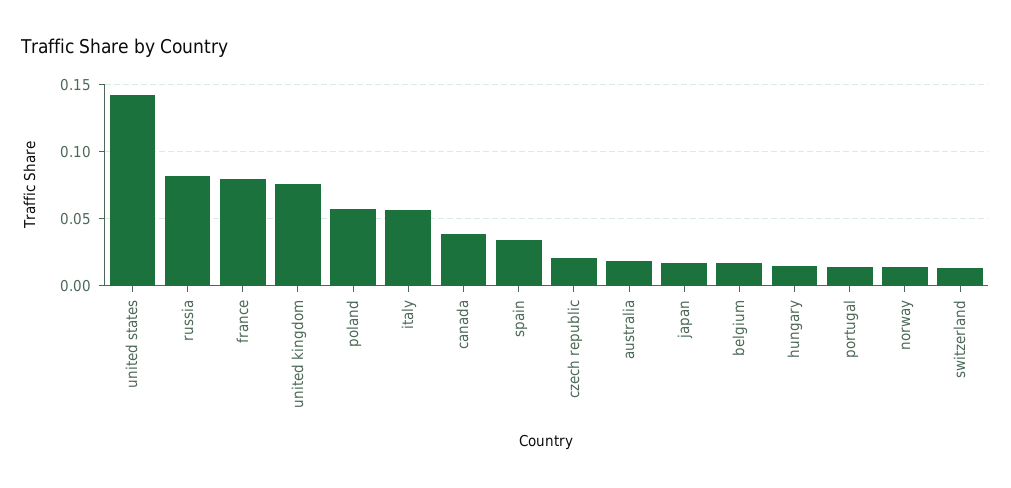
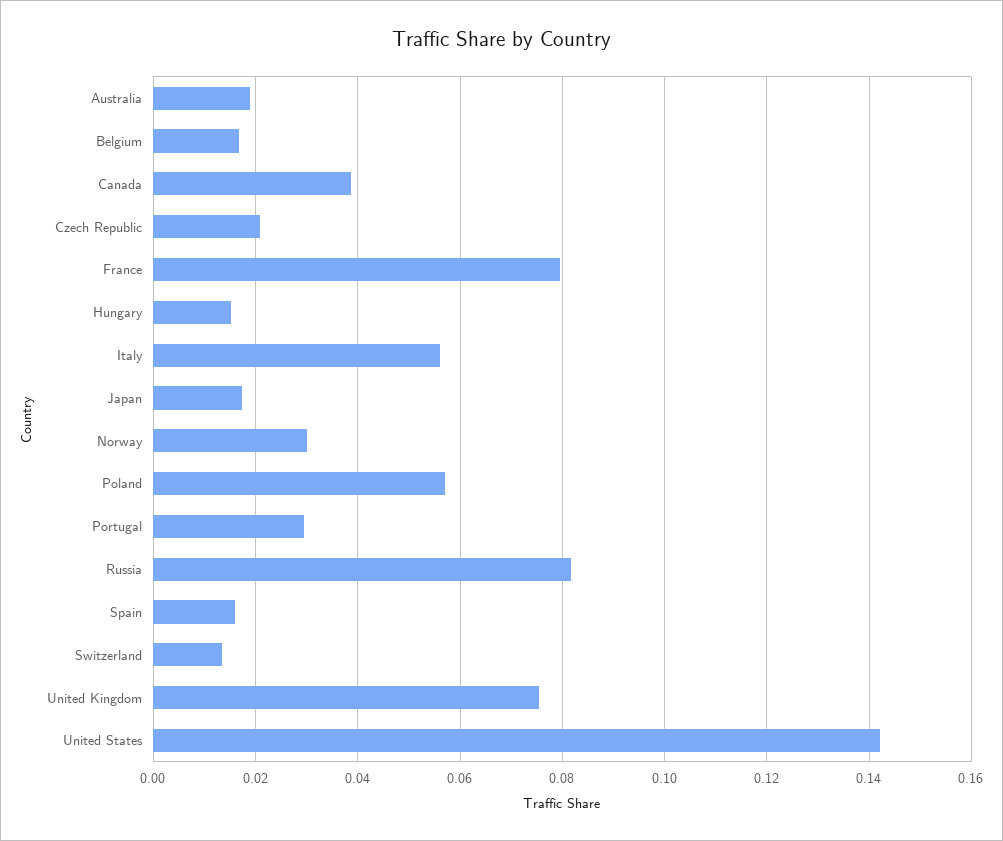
spain: 0.035 -> 0.016
portugal: 0.015 -> 0.03
norway: 0.015 -> 0.03

